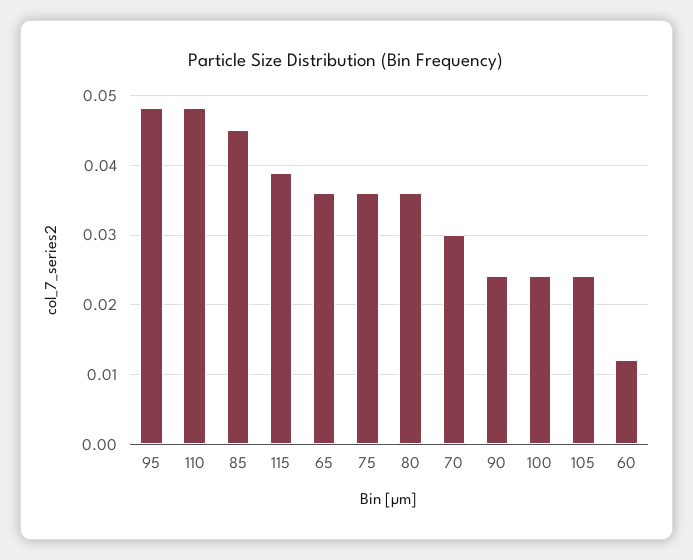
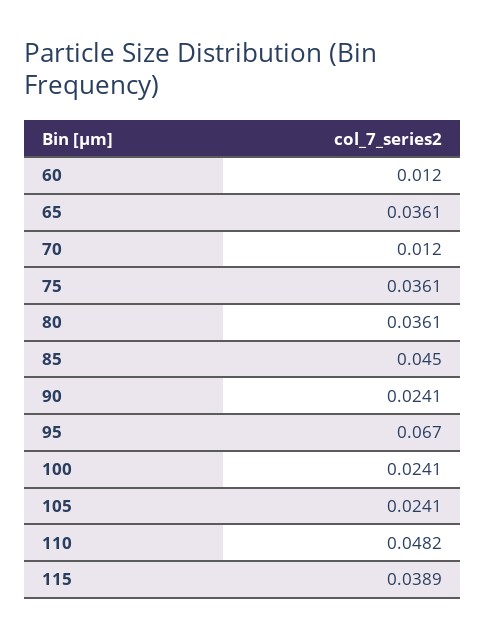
95: 0.048 -> 0.067
70: 0.03 -> 0.012

